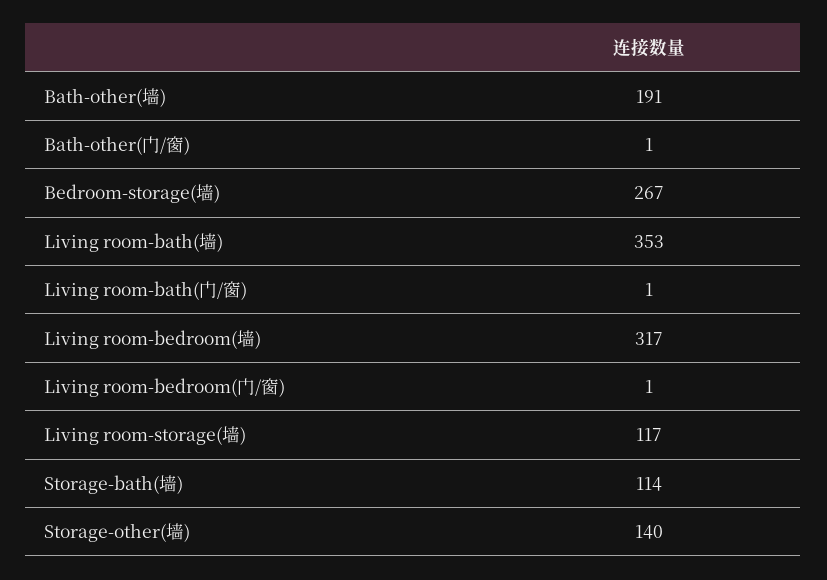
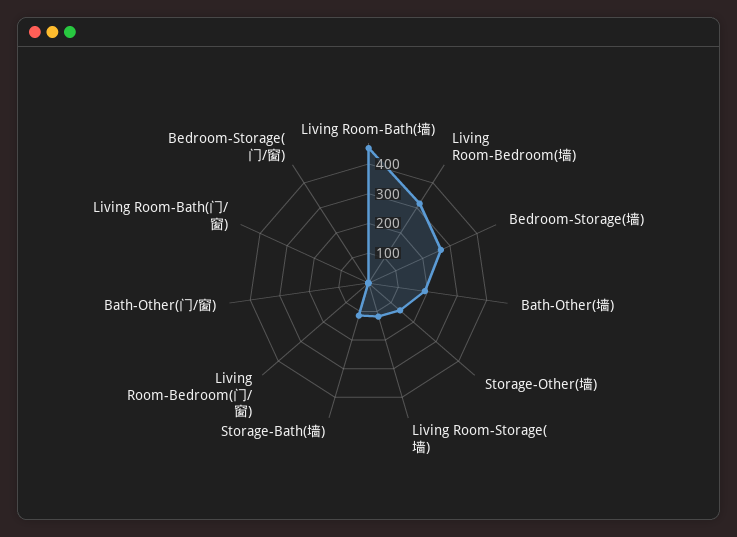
Living room-bath(墙): 353 -> 450
Bedroom-Storage(门/窗): none -> 0

